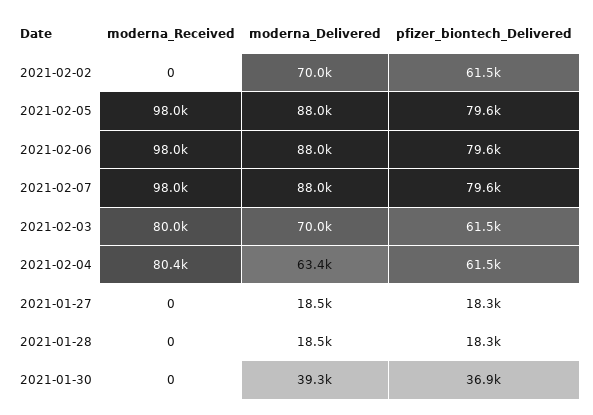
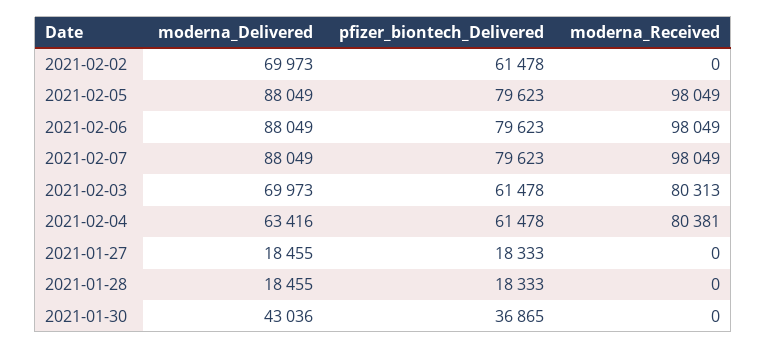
moderna_Received, 2021-02-03: 80000 -> 80313
moderna_Delivered, 2021-01-30: 39300 -> 43036

